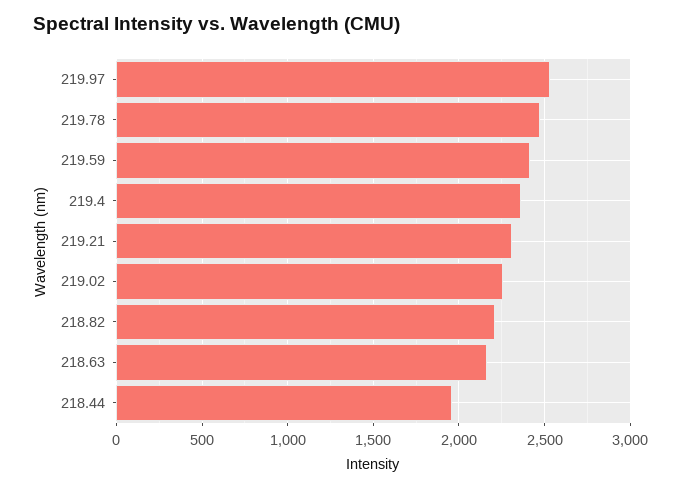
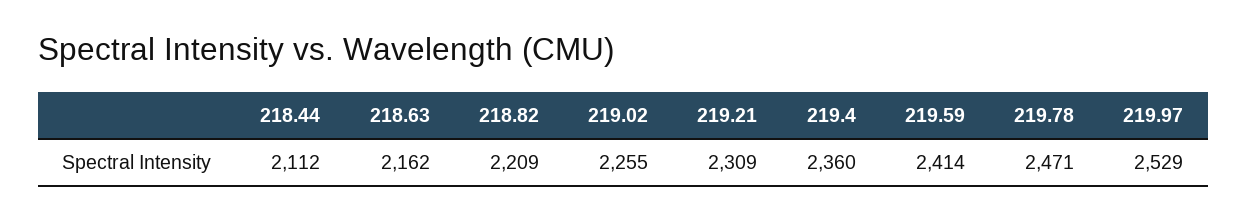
218.44: 1950 -> 2112

